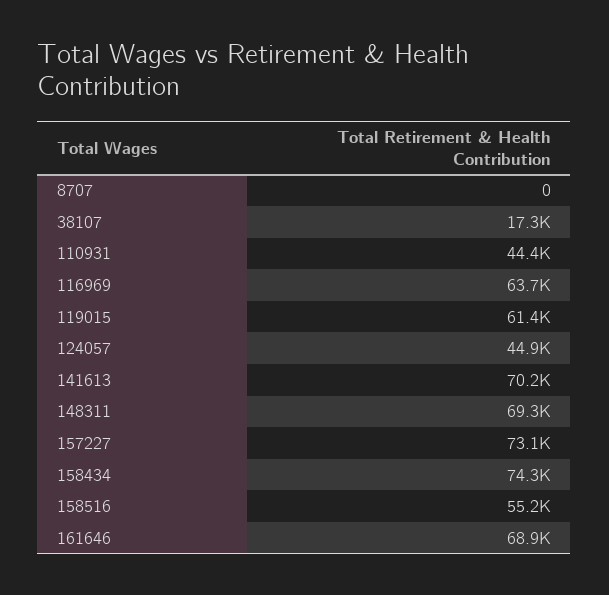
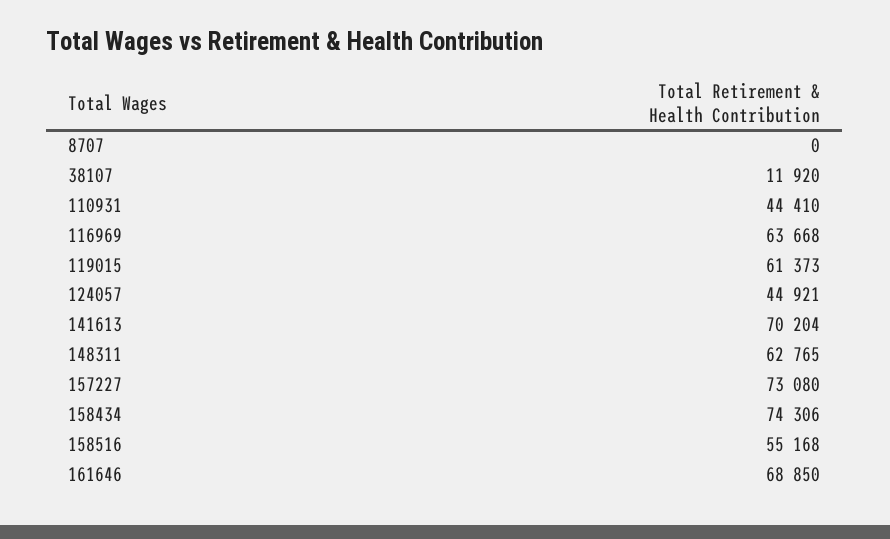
38107: 17300 -> 11920
148311: 69300 -> 62765

